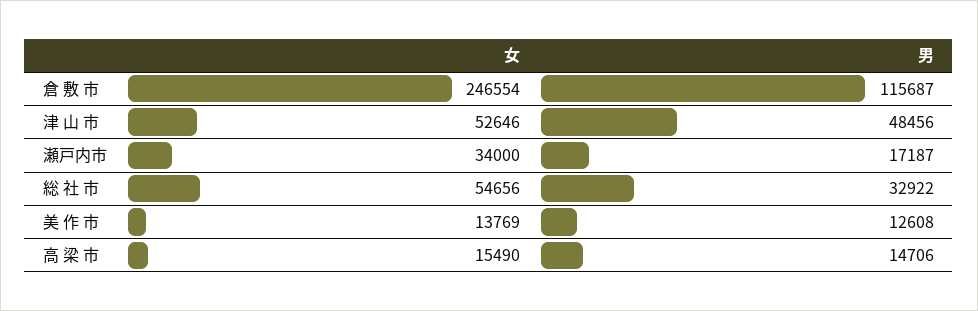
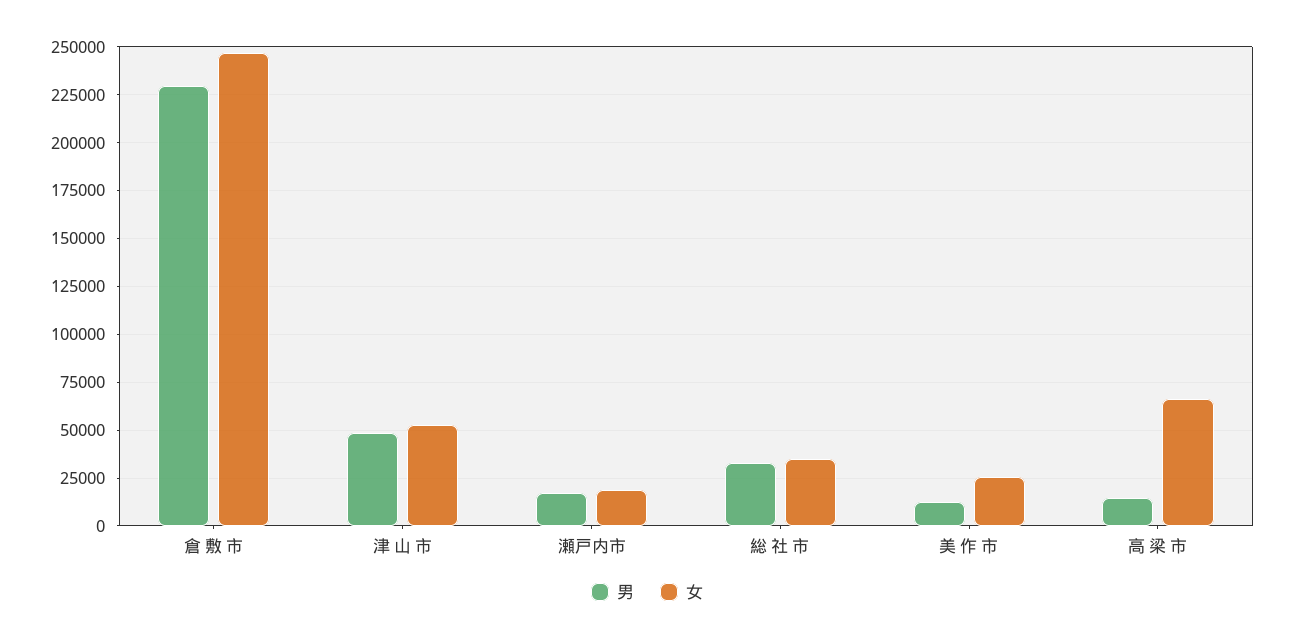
男, 倉 敷 市: 115687 -> 230000
女, 瀬戸内市: 34000 -> 20000
女, 総 社 市: 54656 -> 35000
女, 美 作 市: 13769 -> 25000
女, 高 梁 市: 15490 -> 65000

